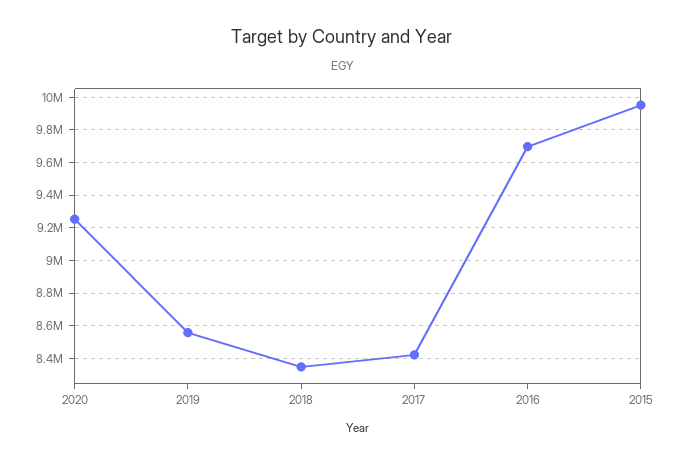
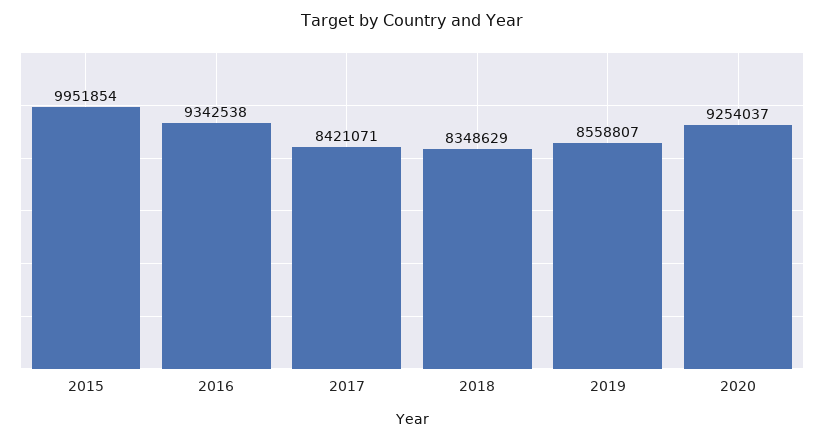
2016: 9700000 -> 9342538

